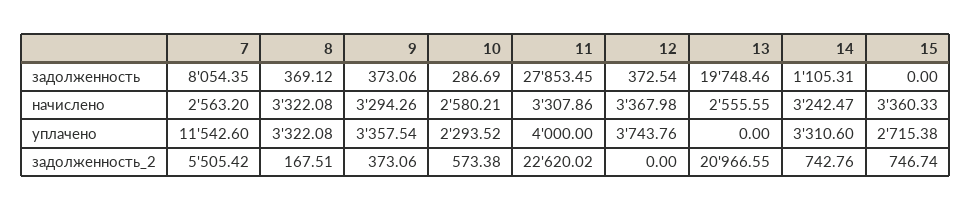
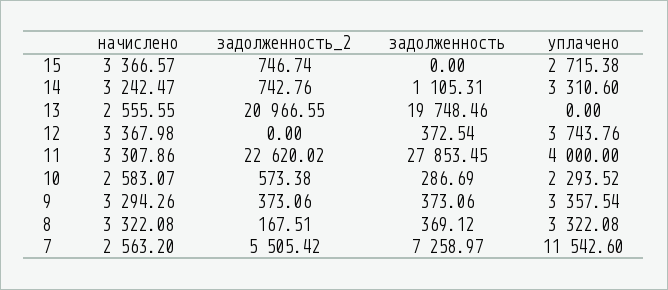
7, задолженность: 8054.35 -> 7258.97
10, начислено: 2580.21 -> 2583.07
15, начислено: 3360.33 -> 3366.57

